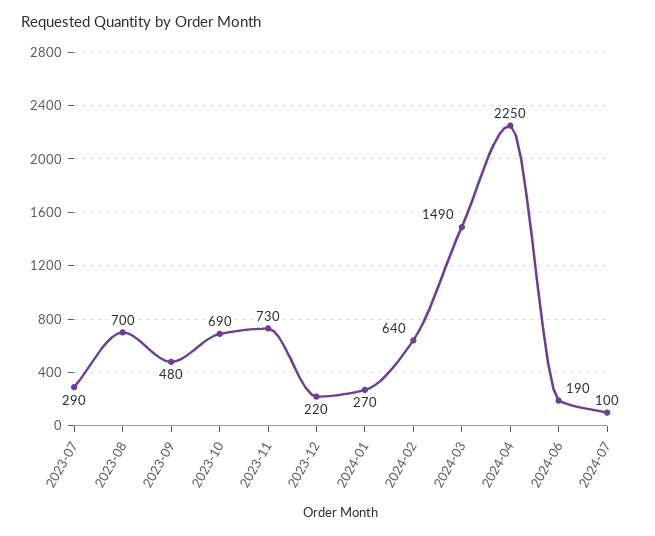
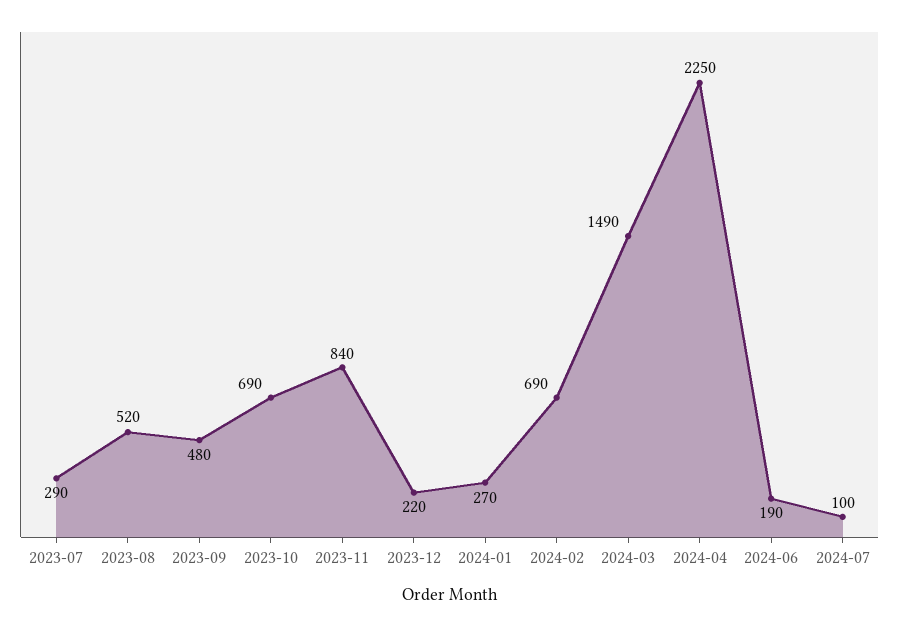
2023-08: 700 -> 520
2023-11: 730 -> 840
2024-02: 640 -> 690

